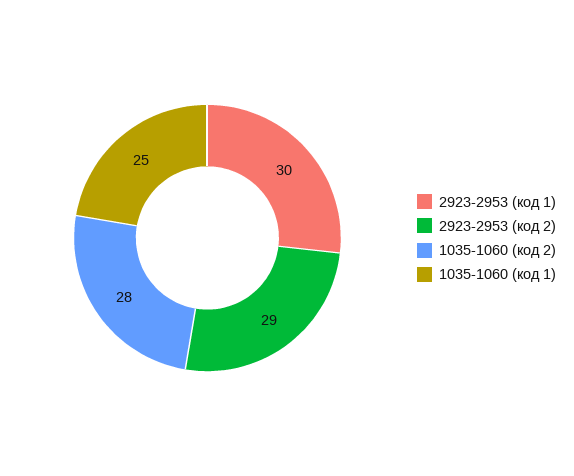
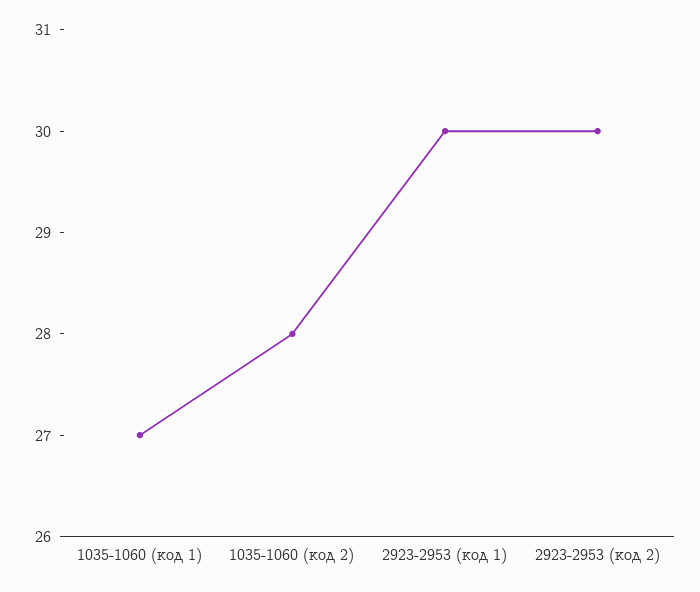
2923-2953 (код 2): 29 -> 30
1035-1060 (код 1): 25 -> 27

